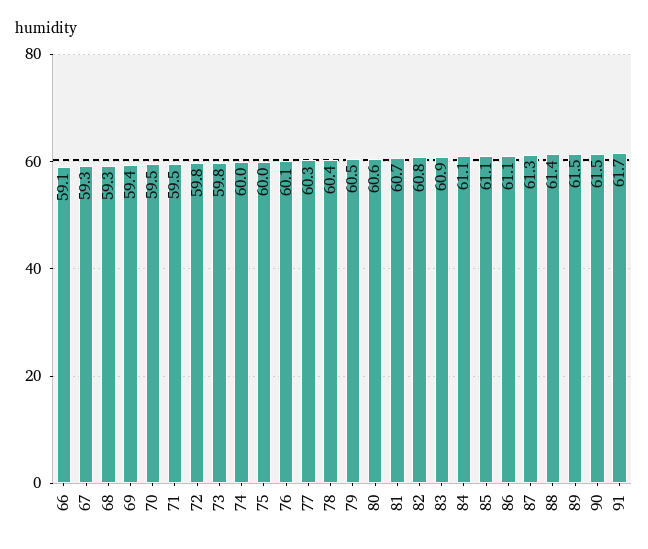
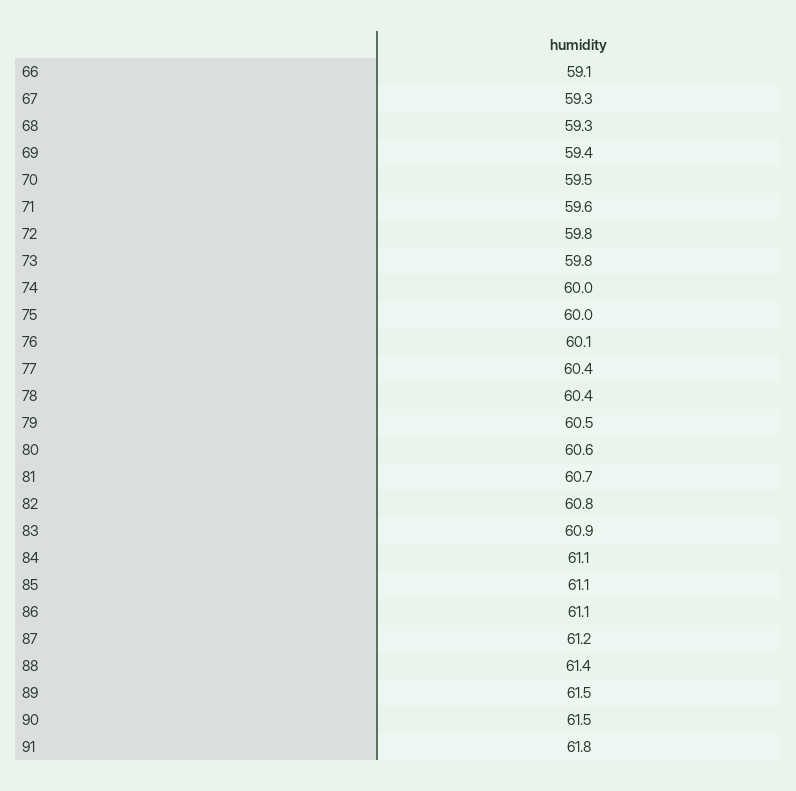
71: 59.5 -> 59.6
77: 60.3 -> 60.4
87: 61.3 -> 61.2
91: 61.7 -> 61.8

